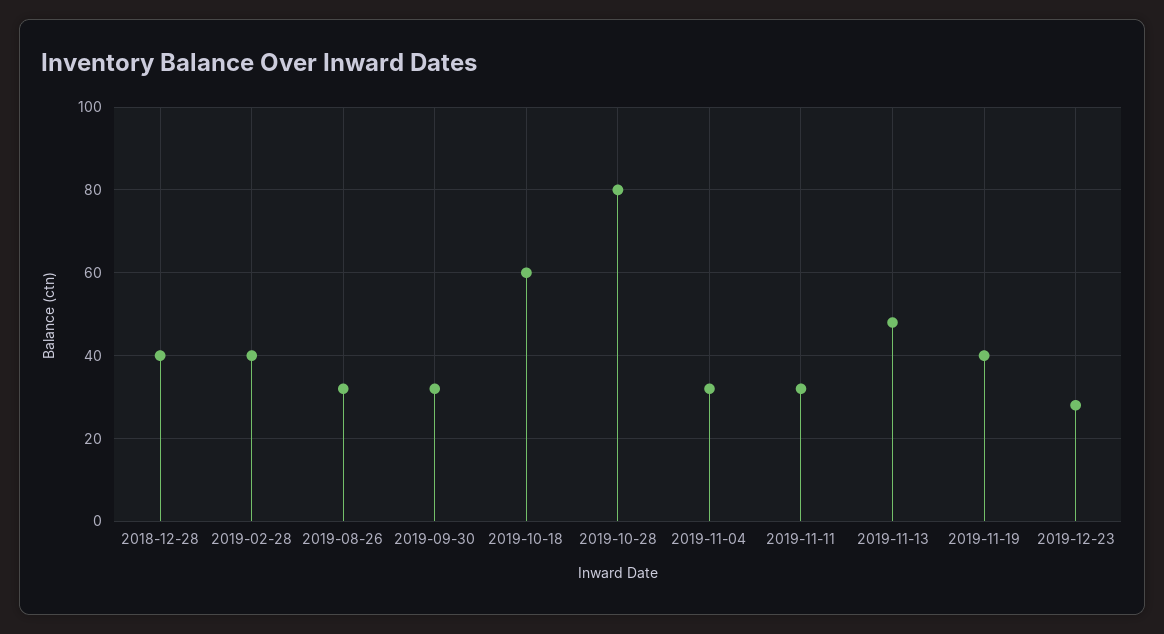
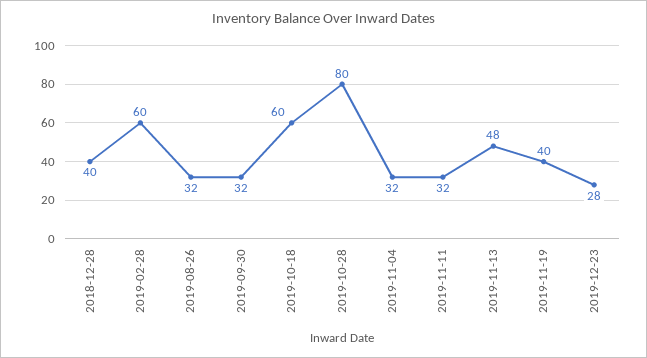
2019-02-28: 40 -> 60

